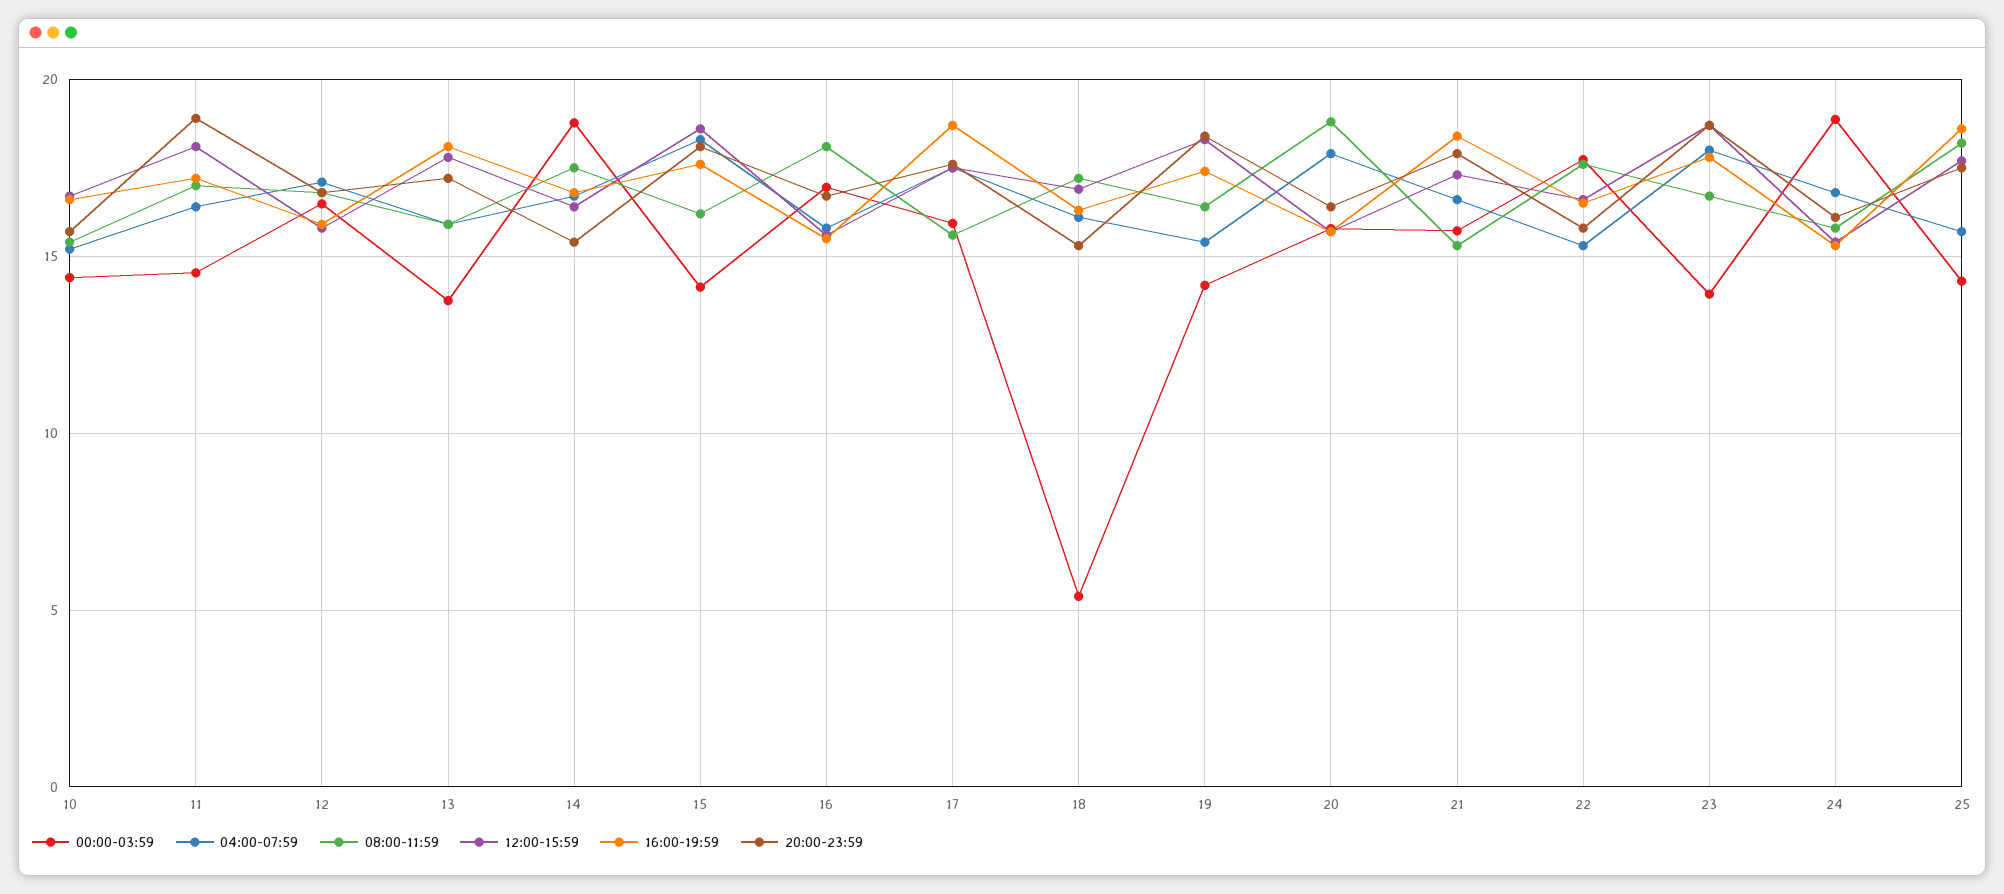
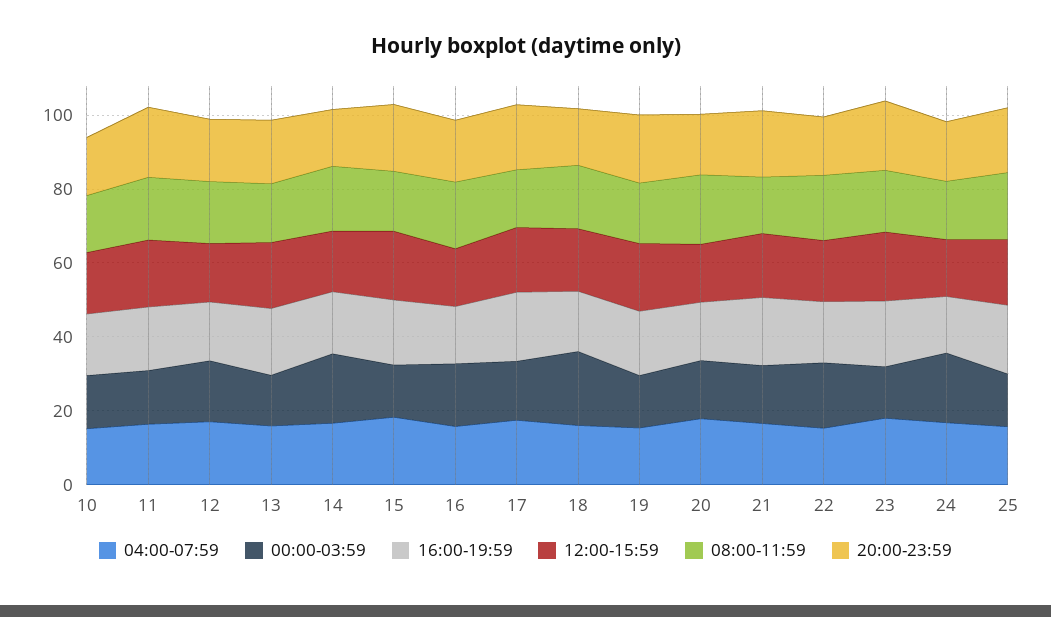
00:00-03:59, 18: 5.5 -> 20

